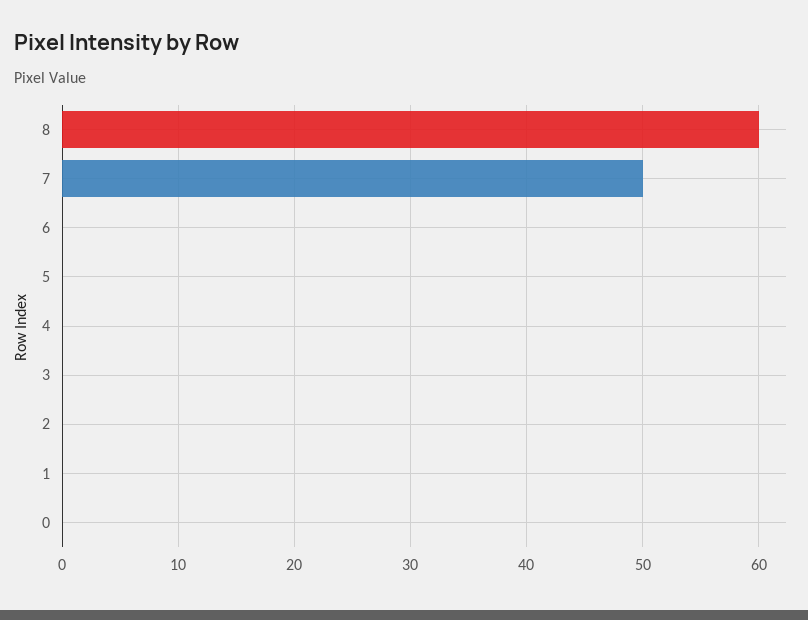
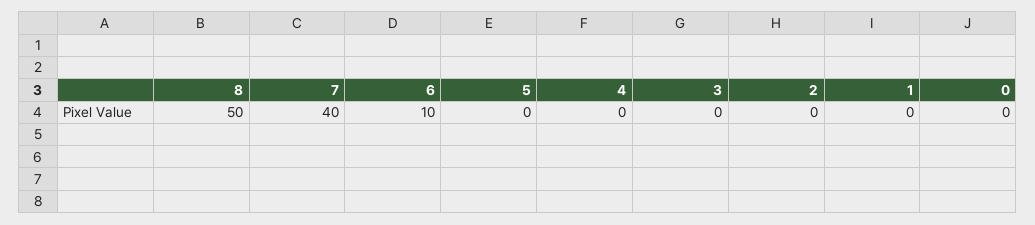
8: 60 -> 50
7: 50 -> 40
6: 0 -> 10

